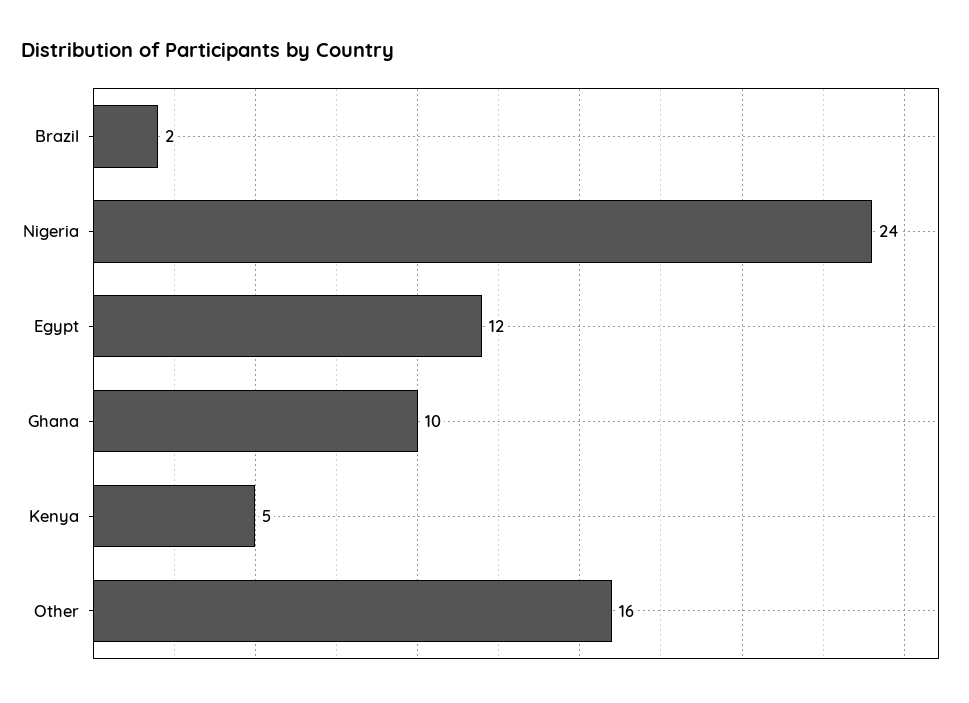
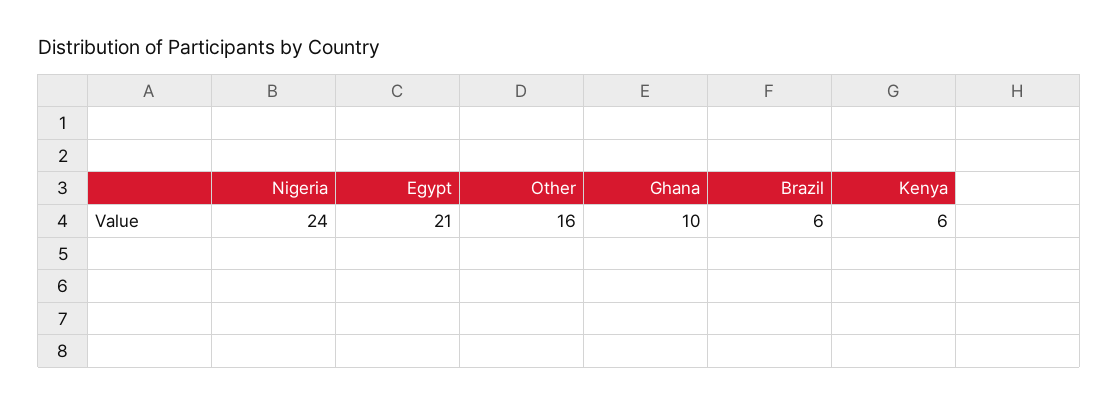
Brazil: 2 -> 6
Egypt: 12 -> 21
Kenya: 5 -> 6

